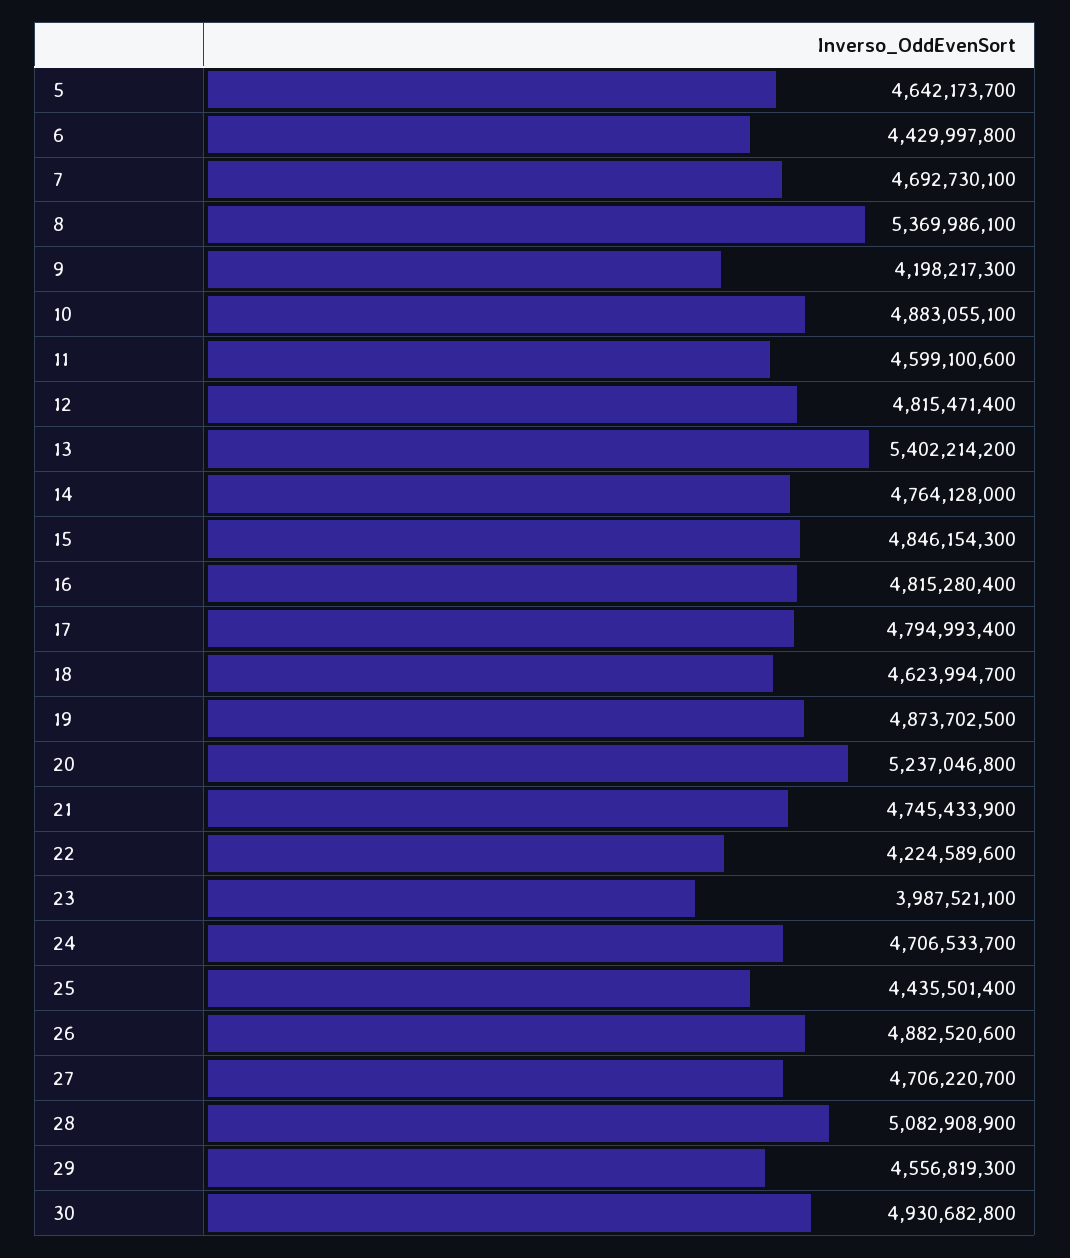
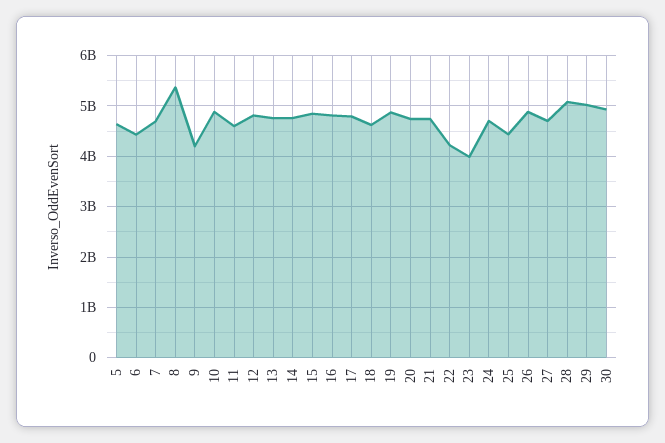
13: 5402214200 -> 4800000000
20: 5237046800 -> 4800000000
29: 4556819300 -> 5000000000

